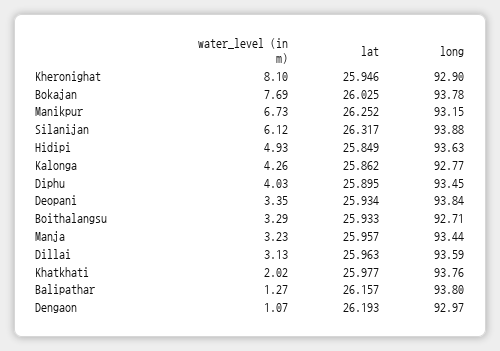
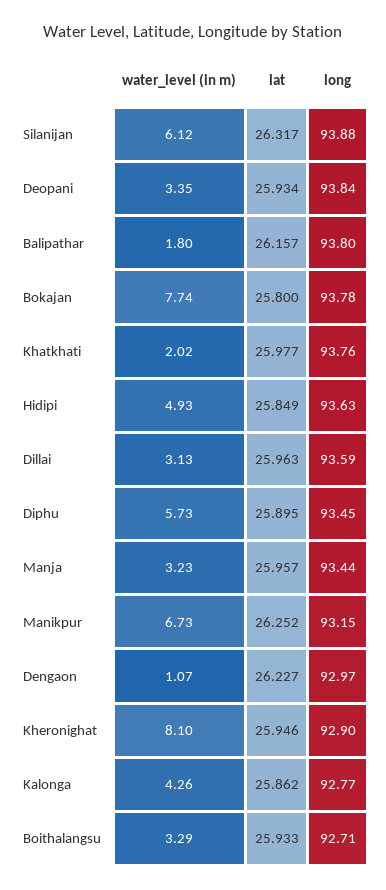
water_level (in m), Bokajan: 7.69 -> 7.74
lat, Bokajan: 26.025 -> 25.8
water_level (in m), Diphu: 4.03 -> 5.73
water_level (in m), Balipathar: 1.27 -> 1.8
lat, Dengaon: 26.193 -> 26.227

